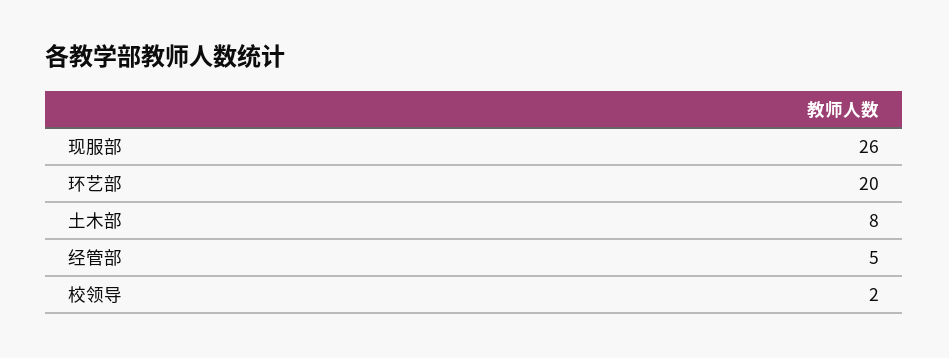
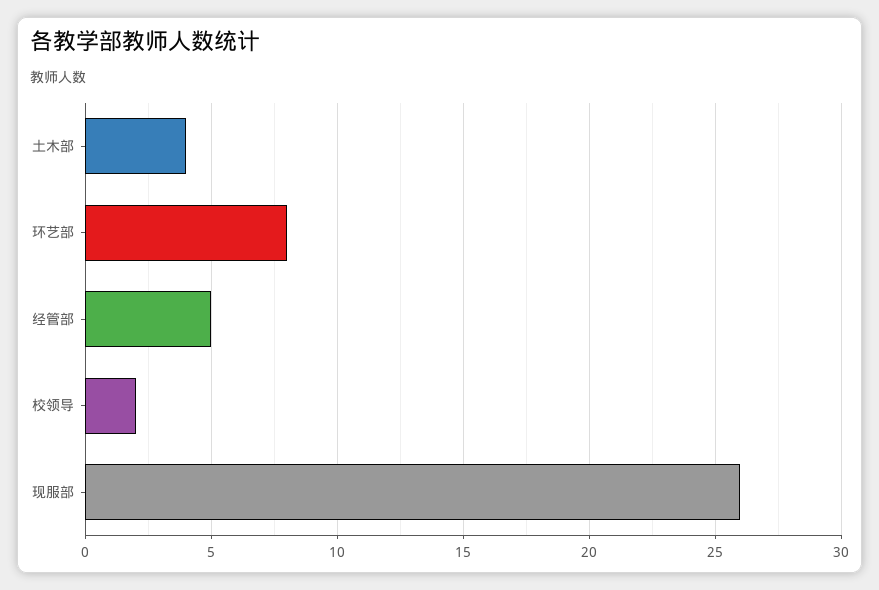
环艺部: 20 -> 8
土木部: 8 -> 4

